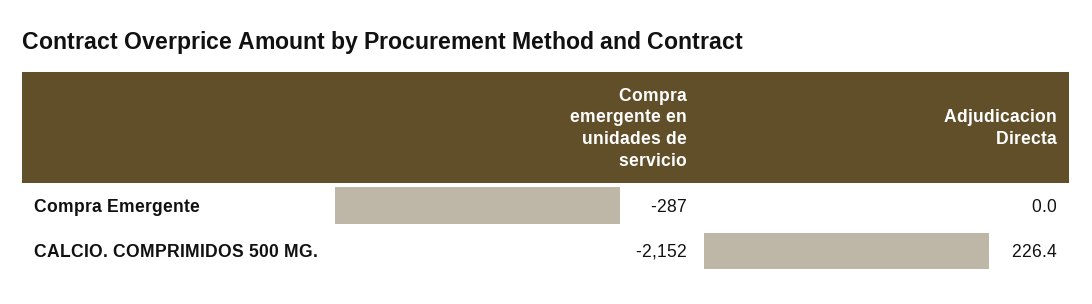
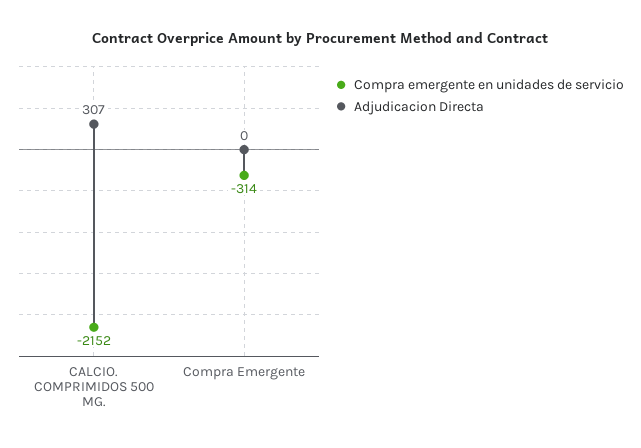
Compra emergente en unidades de servicio, Compra Emergente: -287 -> -314
Adjudicacion Directa, CALCIO. COMPRIMIDOS 500 MG.: 226.4 -> 307

